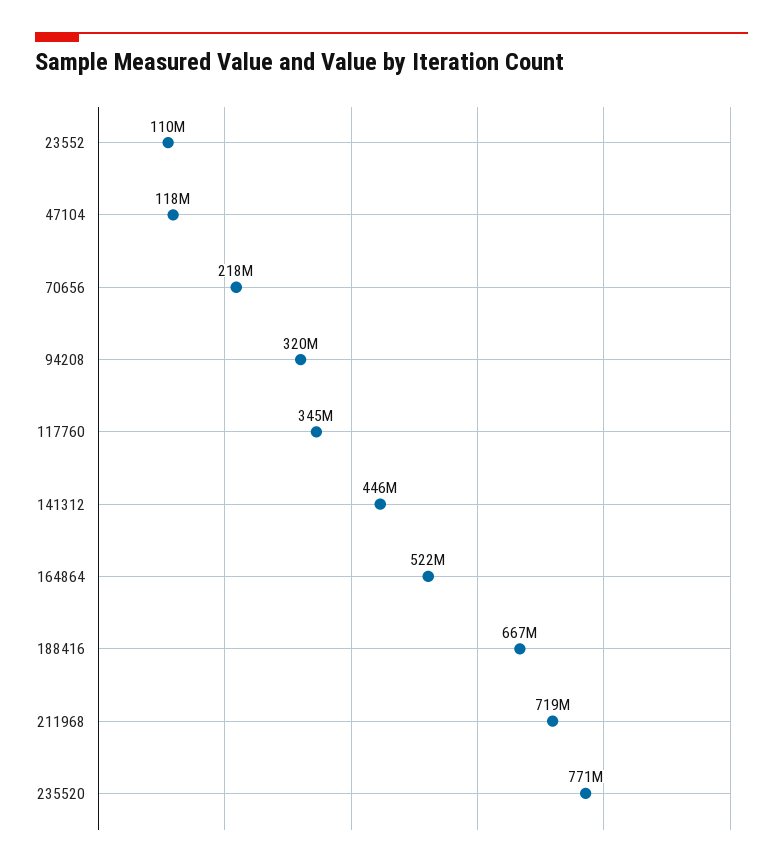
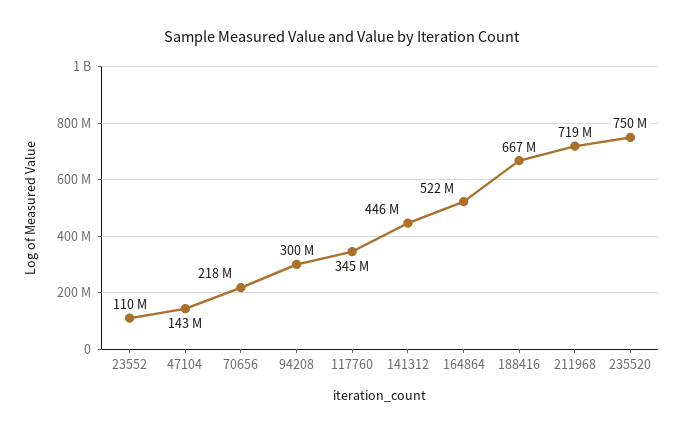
47104: 118000000 -> 143000000
94208: 320000000 -> 300000000
235520: 771000000 -> 750000000

